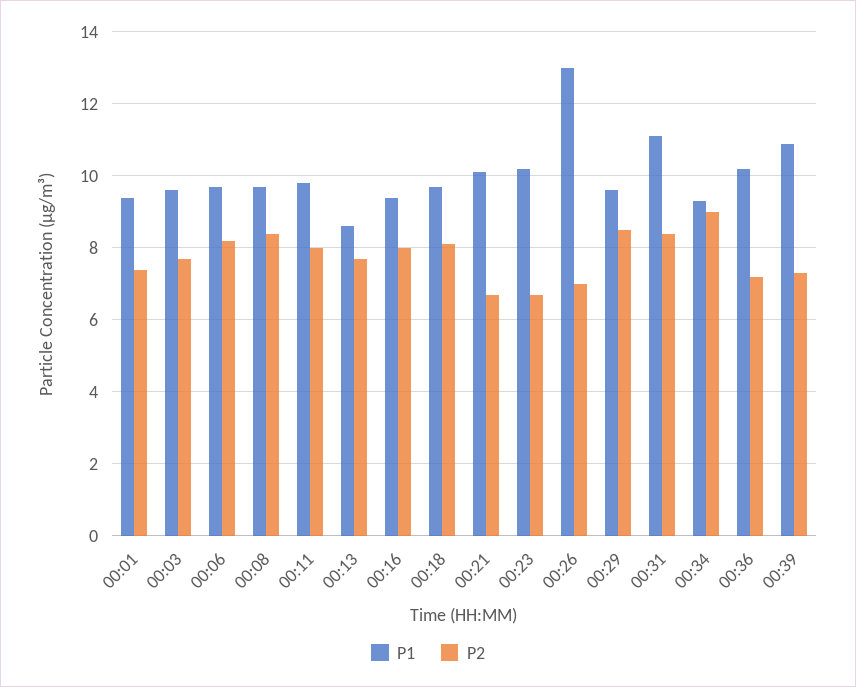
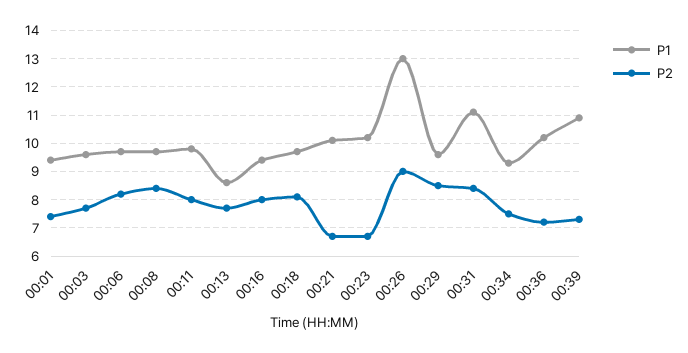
P2, 00:26: 7 -> 9
P2, 00:34: 9 -> 7.5

